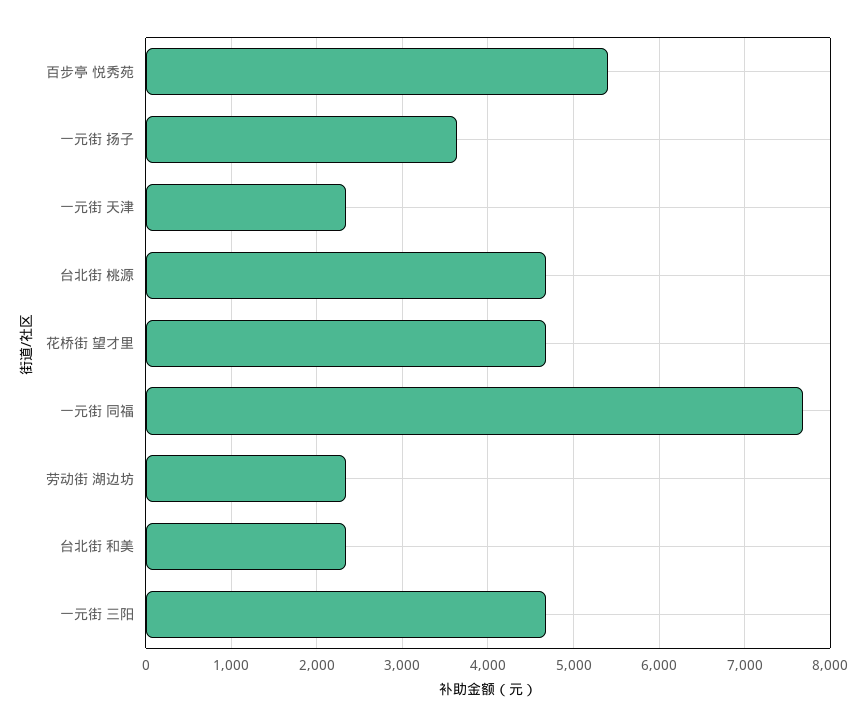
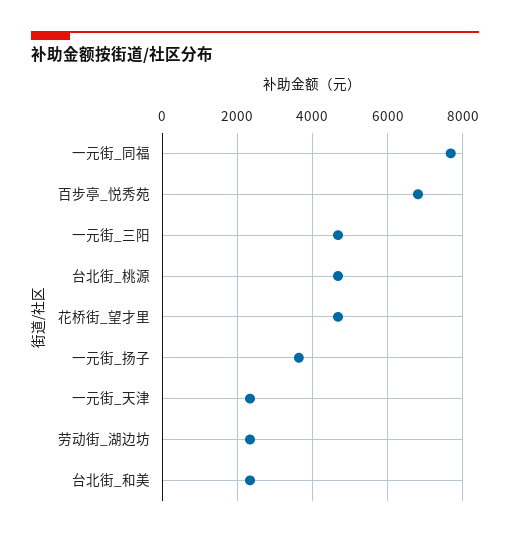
百步亭 悦秀苑: 5400 -> 6800

